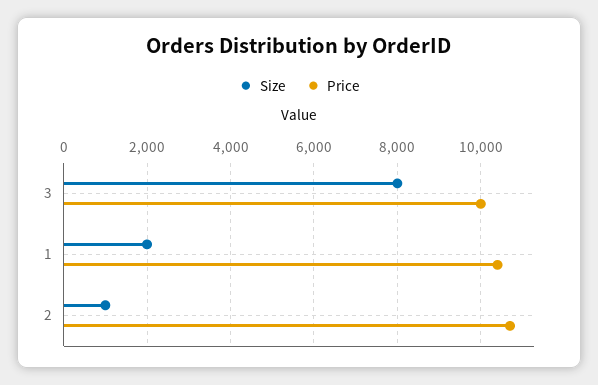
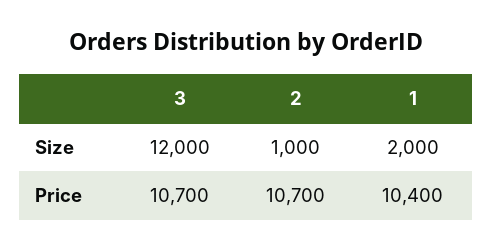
Size, 3: 8000 -> 12000
Price, 3: 10000 -> 10700

